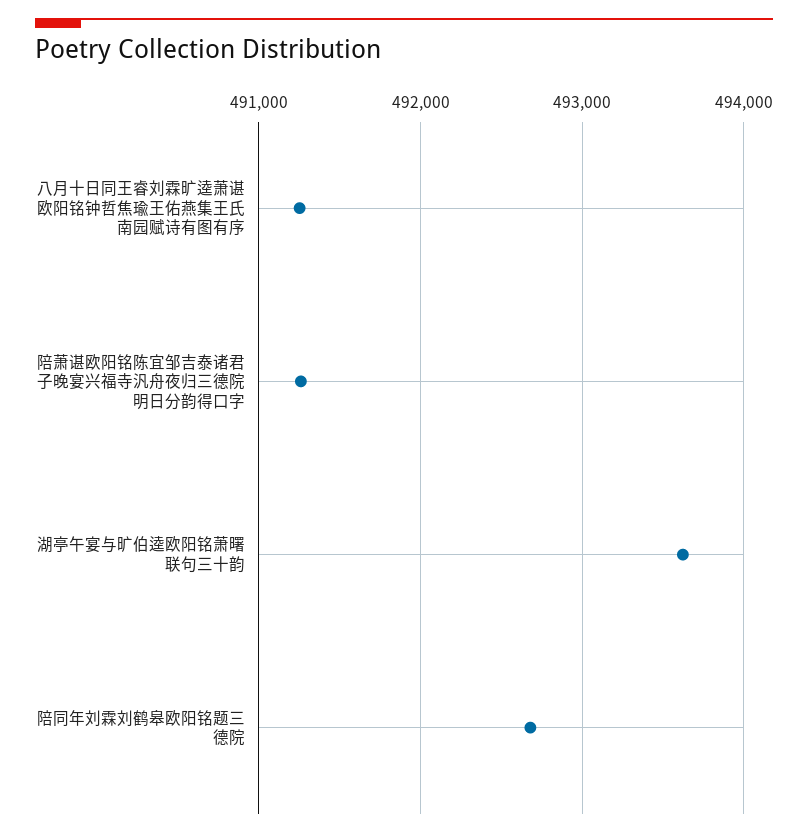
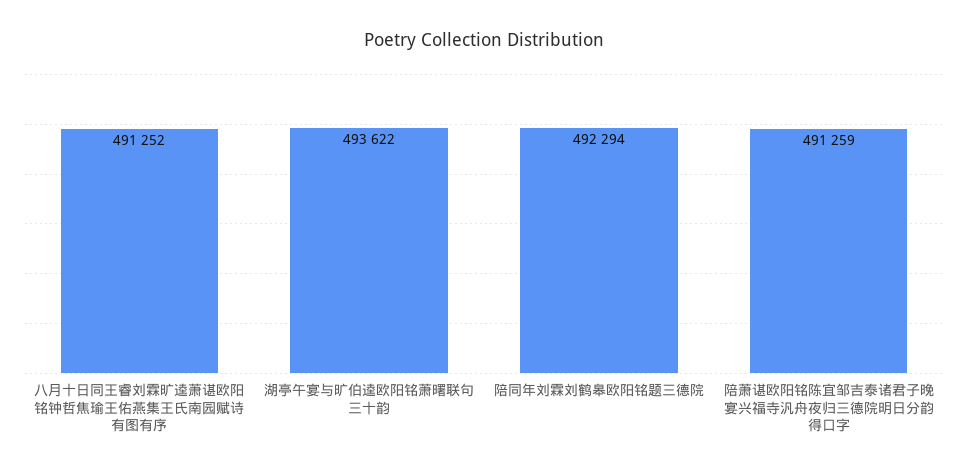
陪同年刘霖刘鹤皋欧阳铭题三德院: 492700 -> 492294

